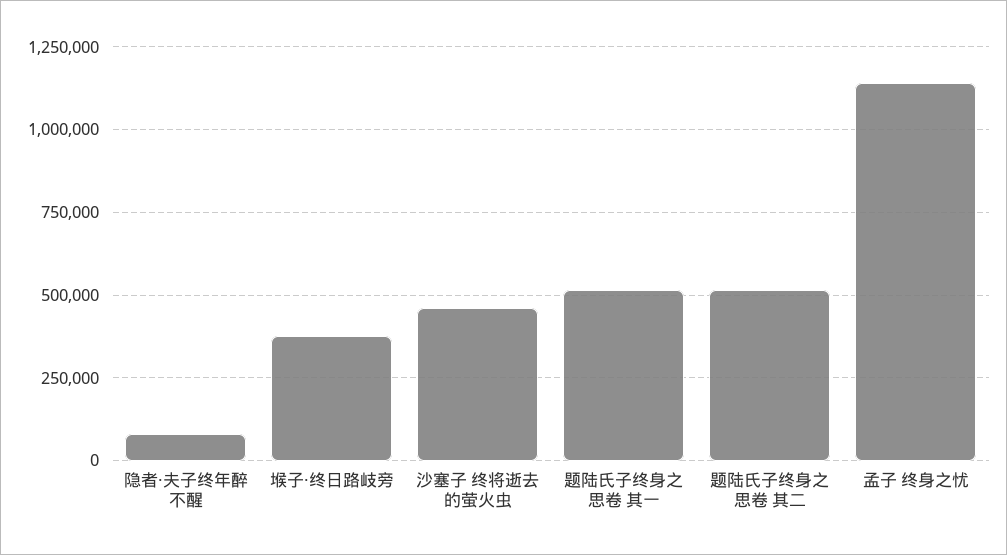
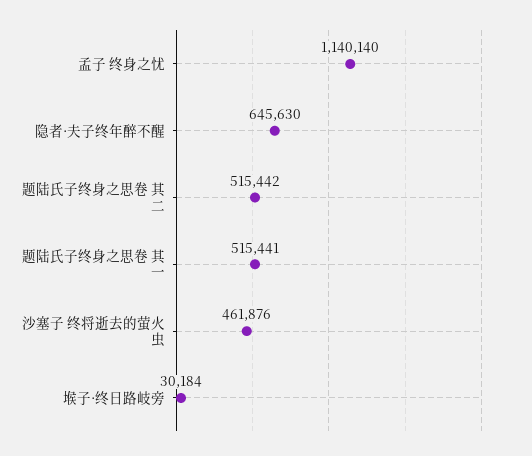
隐者·夫子终年醉不醒: 75000 -> 645630
堠子·终日路岐旁: 375000 -> 30184

